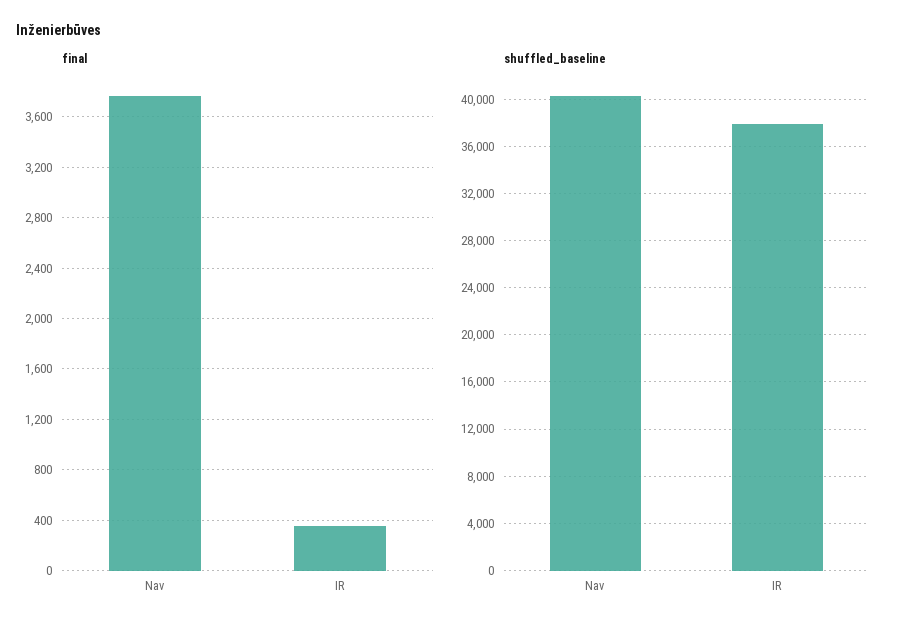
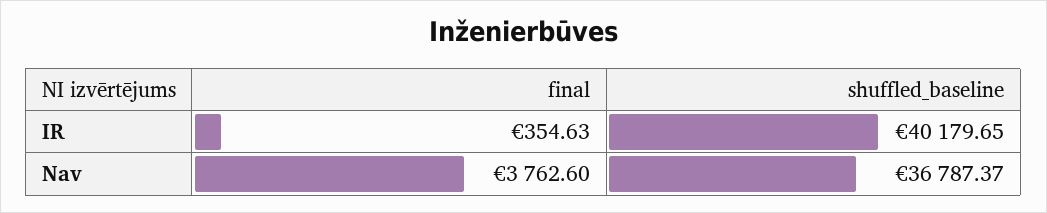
shuffled_baseline, Nav: 40000 -> 36787.37
shuffled_baseline, IR: 38000 -> 40179.65

